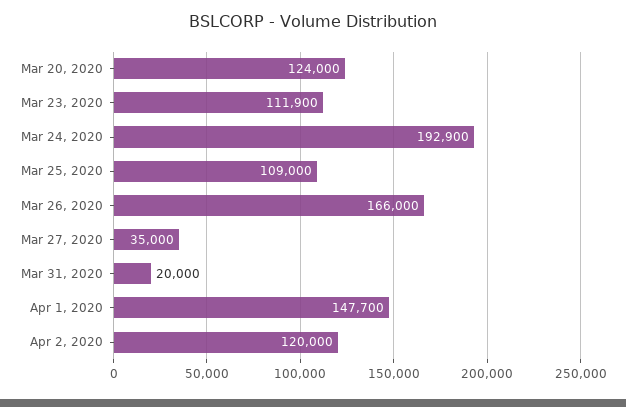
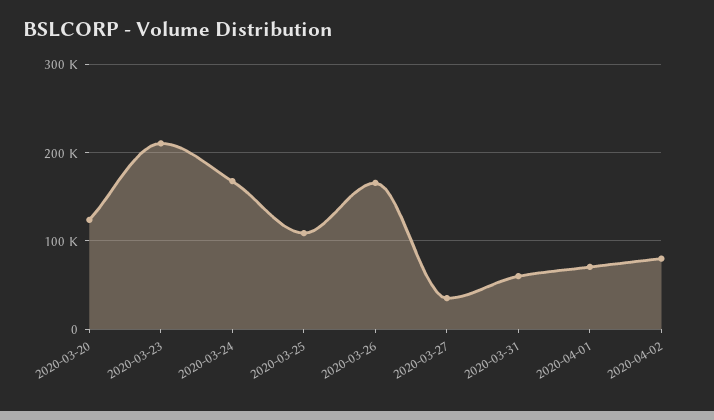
Mar 23, 2020: 111900 -> 210000
Mar 24, 2020: 192900 -> 170000
Mar 31, 2020: 20000 -> 60000
Apr 1, 2020: 147700 -> 70000
Apr 2, 2020: 120000 -> 80000

